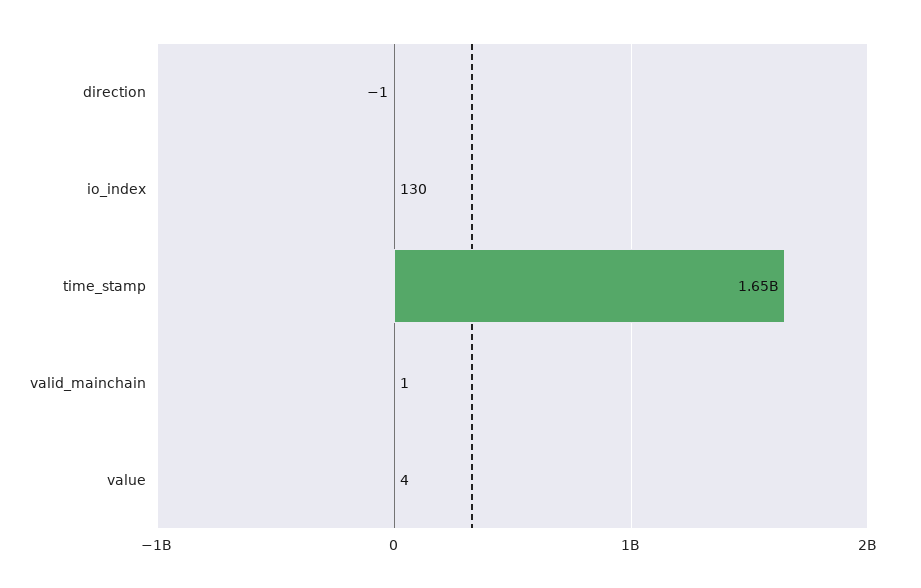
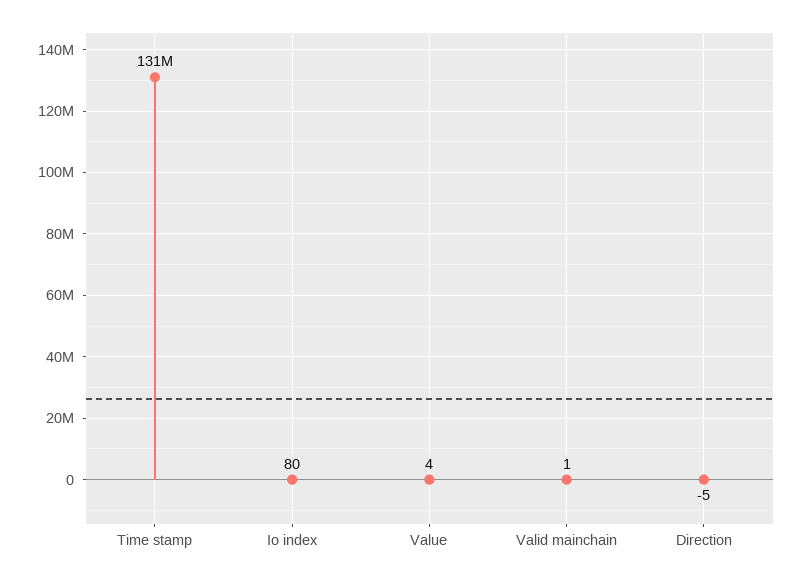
direction: -1 -> -5
io_index: 130 -> 80
time_stamp: 1650000000 -> 131000000

